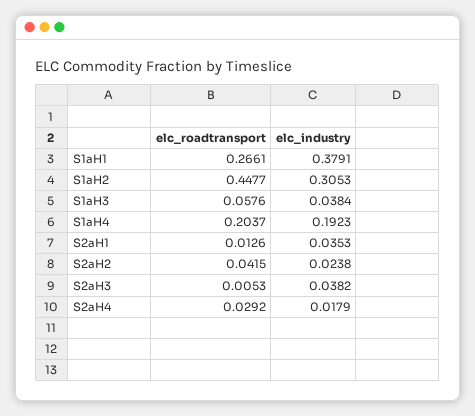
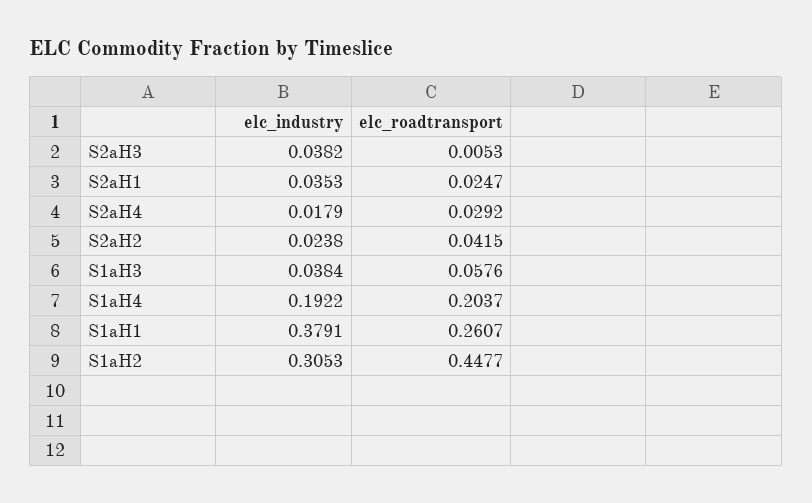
elc_roadtransport, S1aH1: 0.2661 -> 0.2607
elc_industry, S1aH4: 0.1923 -> 0.1922
elc_roadtransport, S2aH1: 0.0126 -> 0.0247

